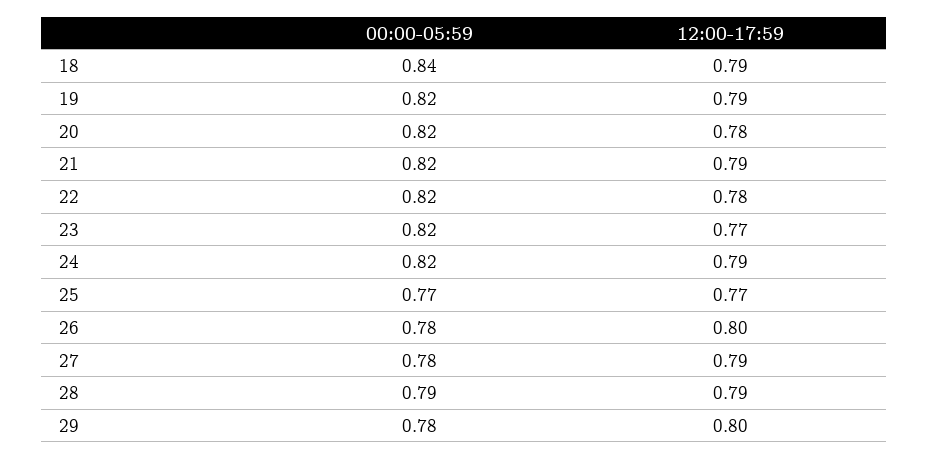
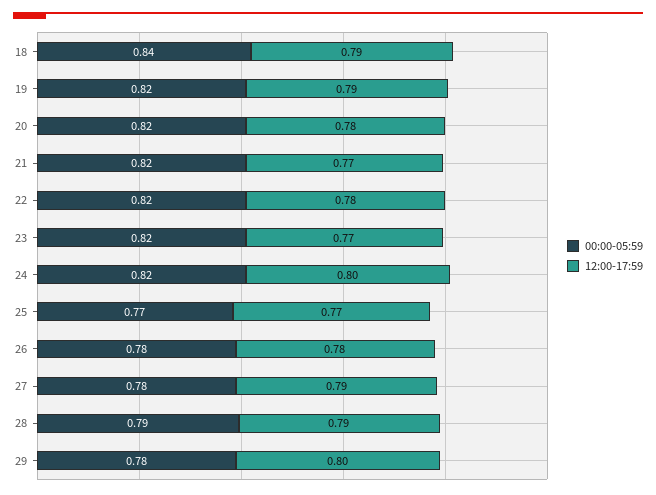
12:00-17:59, 21: 0.79 -> 0.77
12:00-17:59, 24: 0.79 -> 0.8
12:00-17:59, 26: 0.8 -> 0.78

